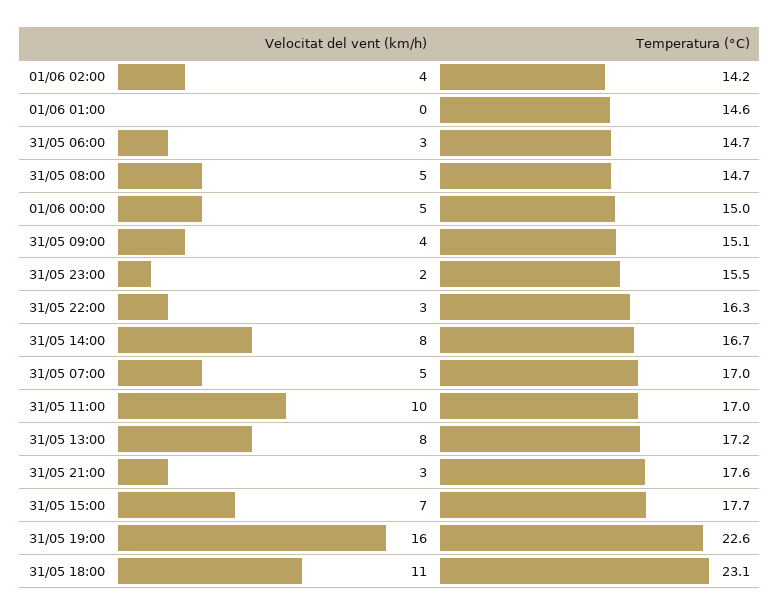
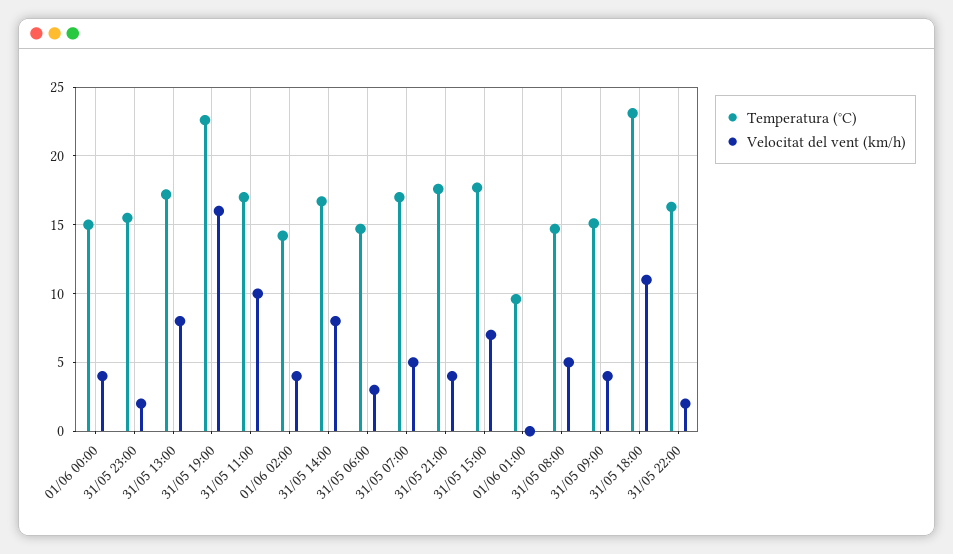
Temperatura (°C), 01/06 01:00: 14.6 -> 9.5
Velocitat del vent (km/h), 01/06 00:00: 5 -> 4
Velocitat del vent (km/h), 31/05 22:00: 3 -> 2
Velocitat del vent (km/h), 31/05 21:00: 3 -> 4

